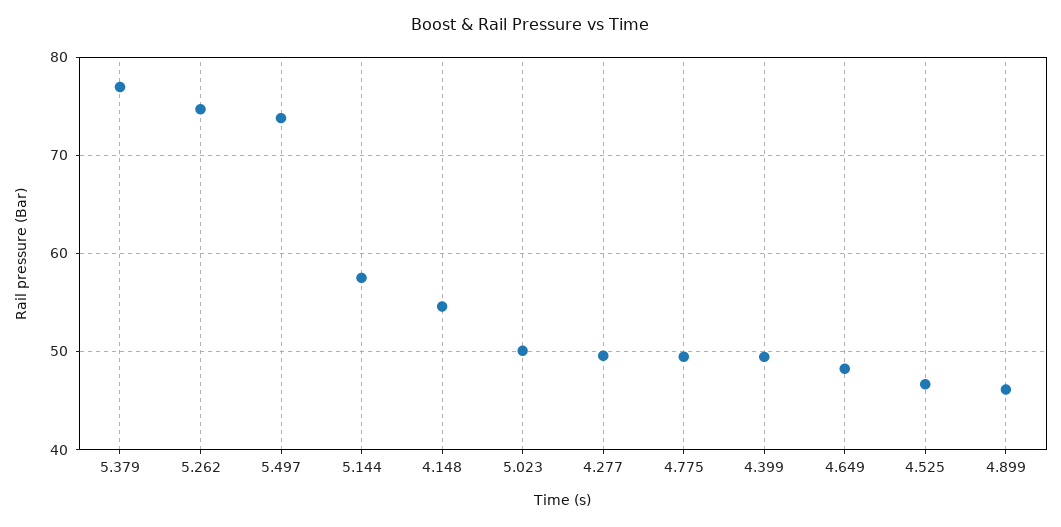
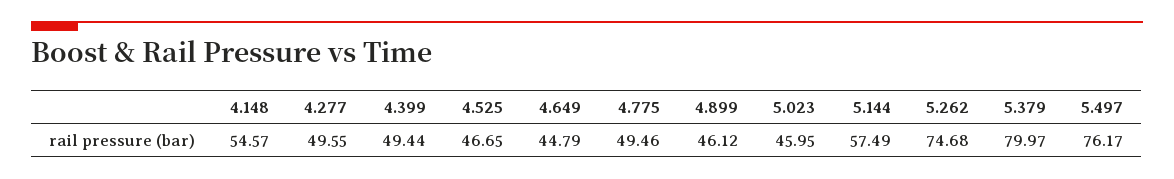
5.379: 77 -> 79.97
5.497: 74 -> 76.17
5.023: 50 -> 45.95
4.649: 48 -> 44.79

